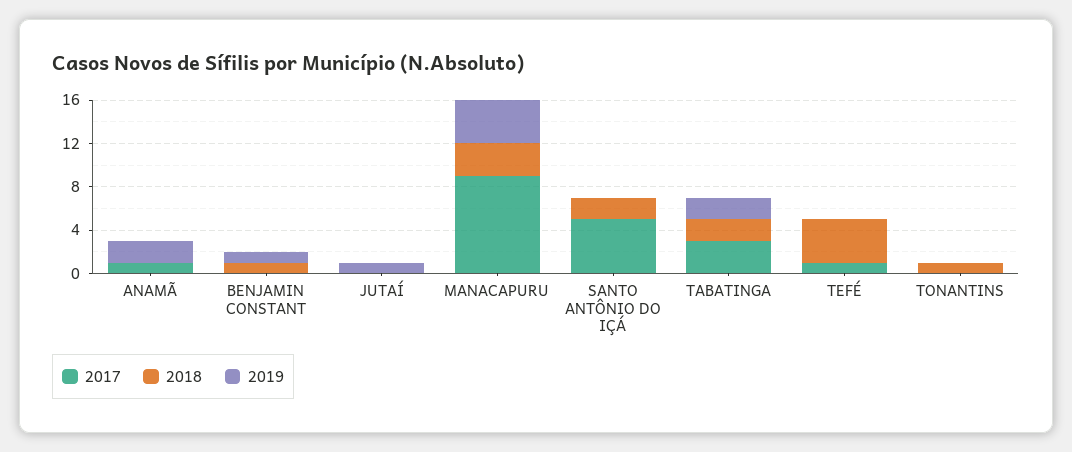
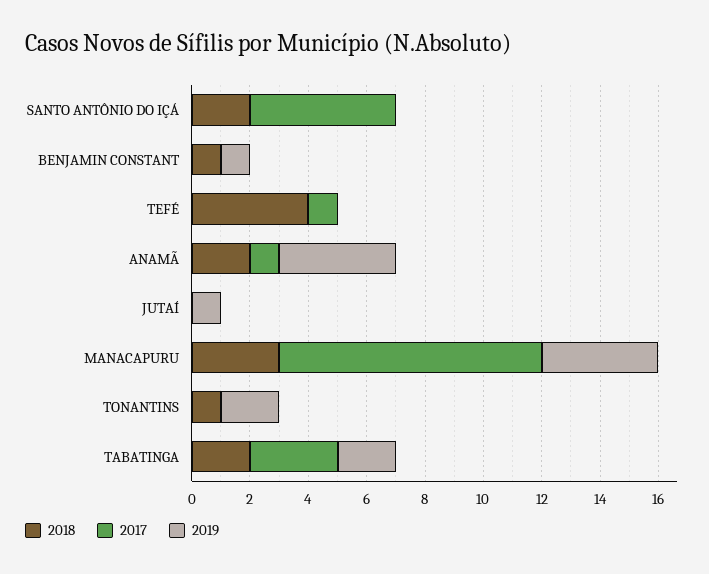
2018, ANAMÃ: 0 -> 2
2019, ANAMÃ: 2 -> 4
2019, TONANTINS: 0 -> 2

